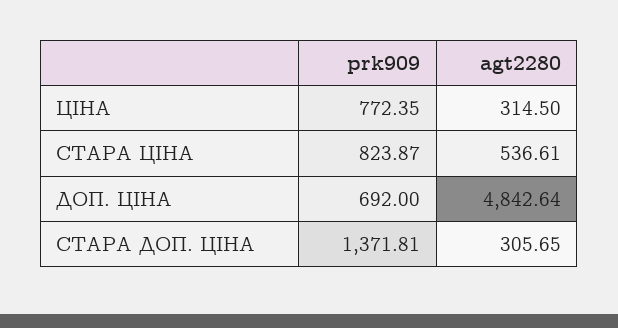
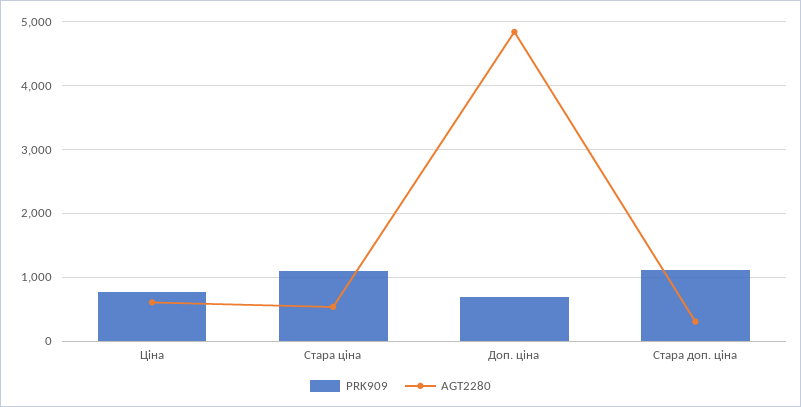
agt2280, ЦІНА: 314.5 -> 600
prk909, СТАРА ЦІНА: 823.87 -> 1100
prk909, СТАРА ДОП. ЦІНА: 1371.81 -> 1100

